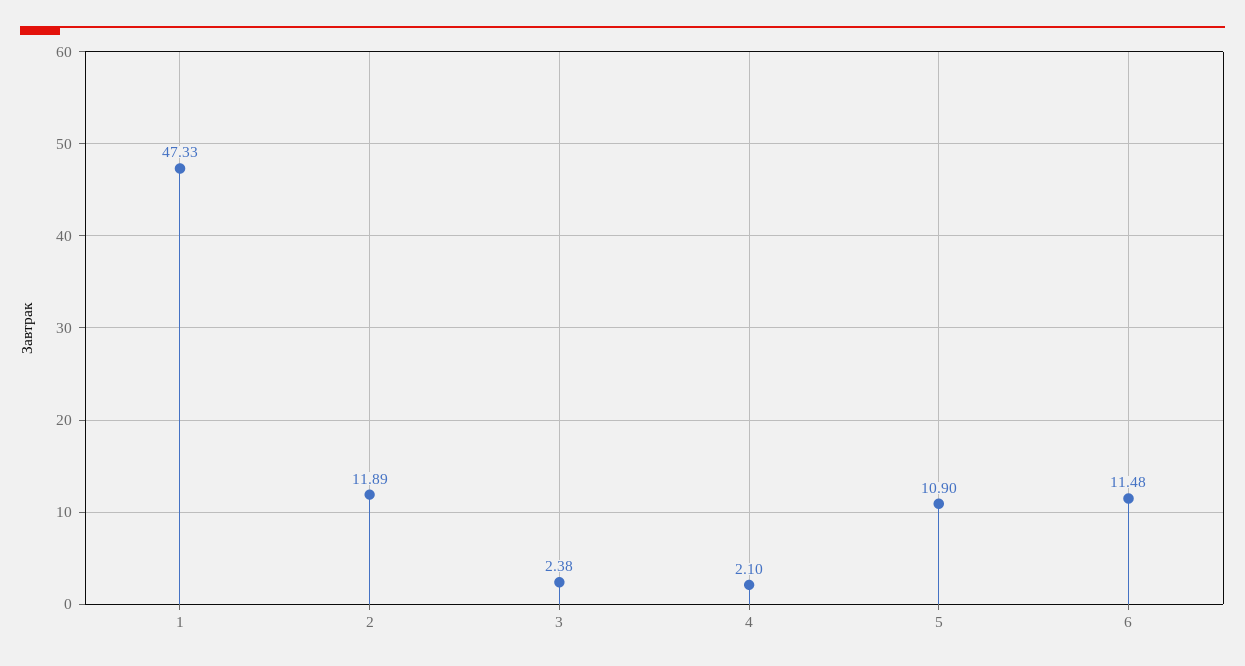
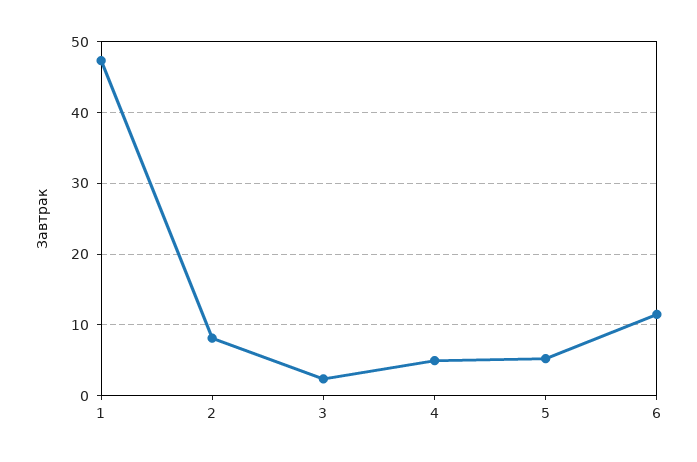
2: 11.89 -> 8
4: 2.1 -> 5
5: 10.9 -> 5

